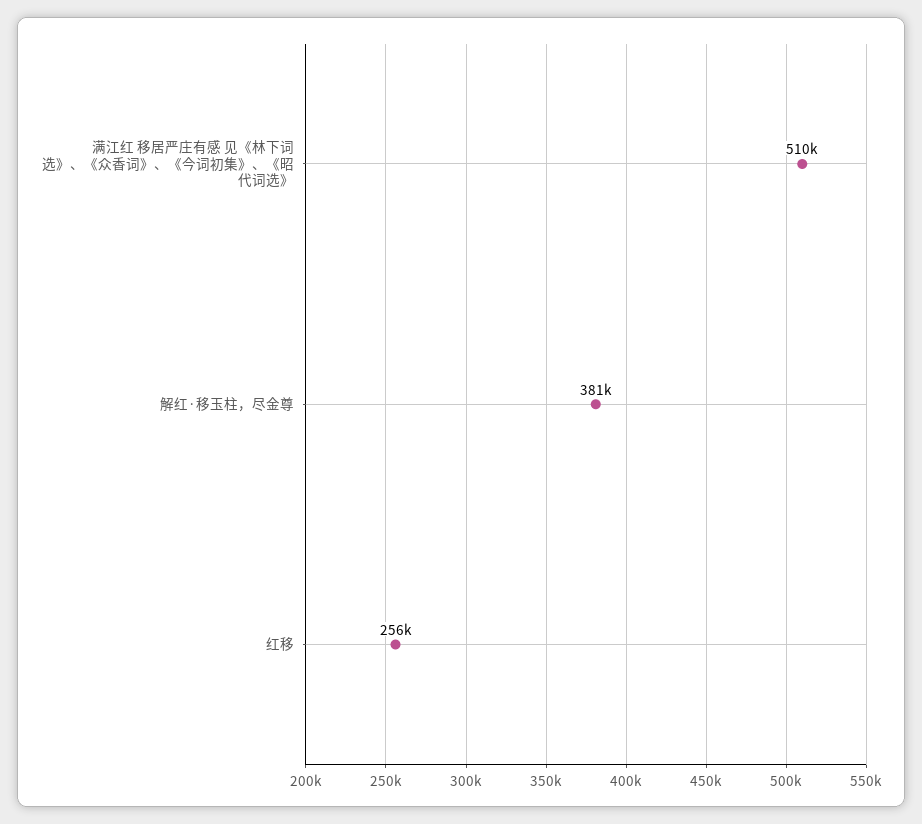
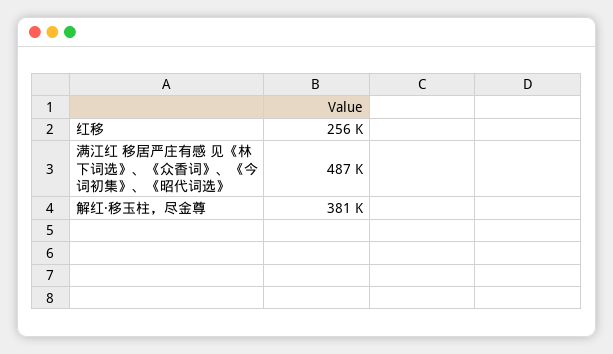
满江红 移居严庄有感 见《林下词选》、《众香词》、《今词初集》、《昭代词选》: 510000 -> 487000

